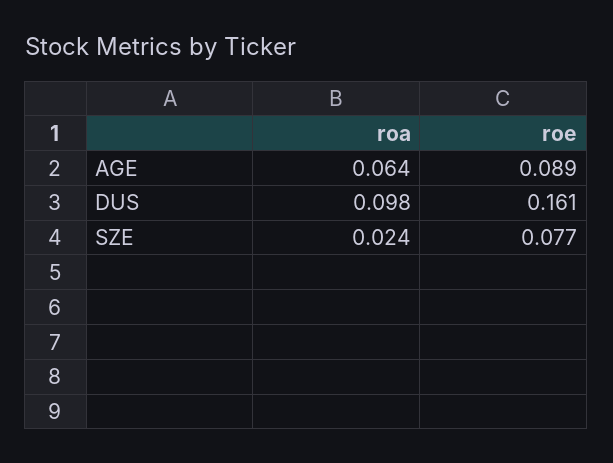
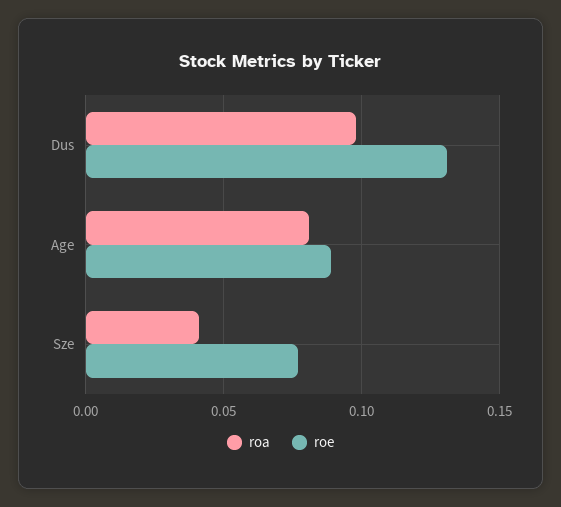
roa, AGE: 0.064 -> 0.08
roe, DUS: 0.161 -> 0.13
roa, SZE: 0.024 -> 0.04

